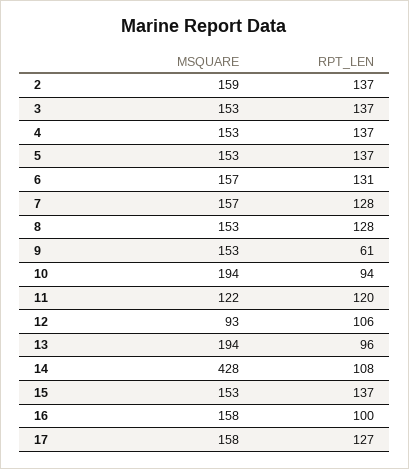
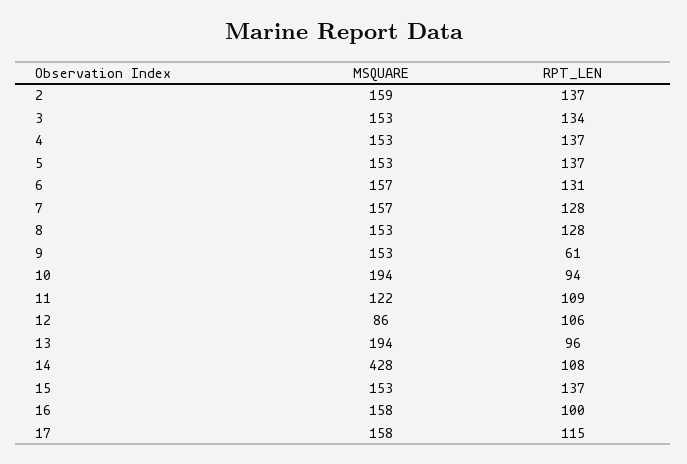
RPT_LEN, 3: 137 -> 134
RPT_LEN, 11: 120 -> 109
MSQUARE, 12: 93 -> 86
RPT_LEN, 17: 127 -> 115

